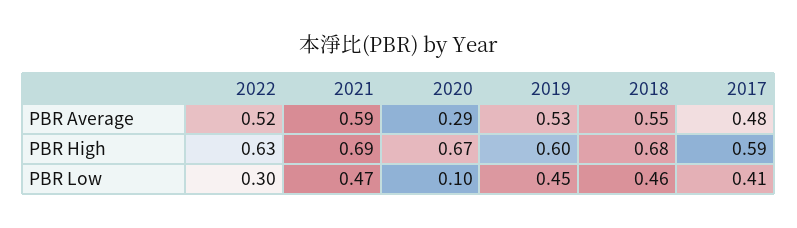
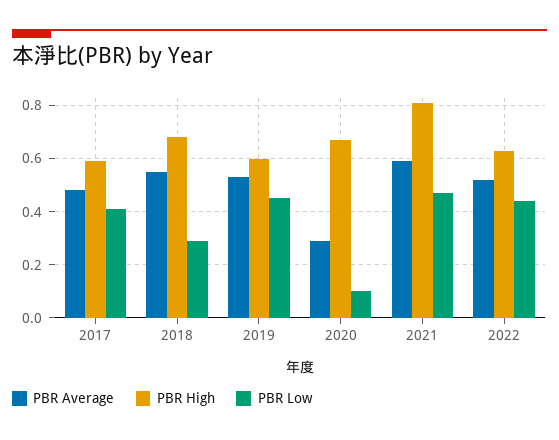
PBR High, 2021: 0.69 -> 0.8
PBR Low, 2022: 0.3 -> 0.45
PBR Low, 2018: 0.46 -> 0.3

